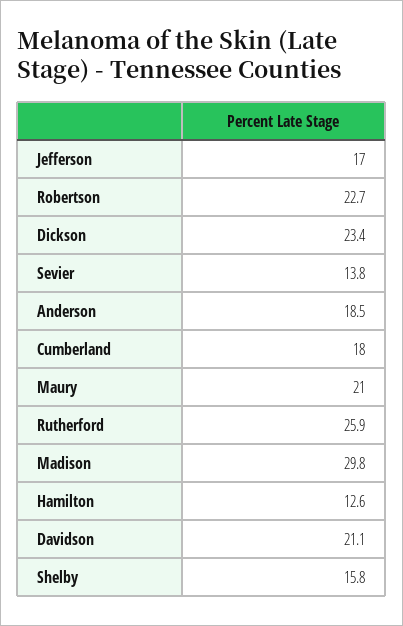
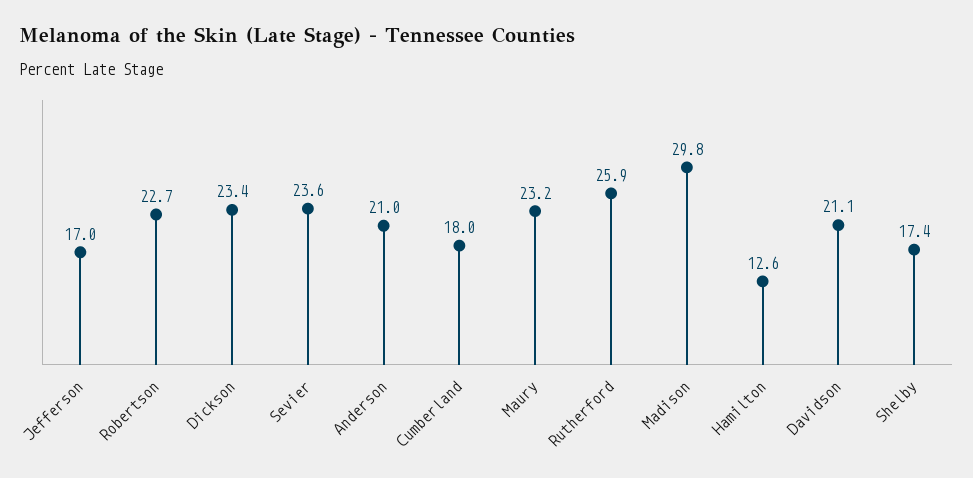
Sevier: 13.8 -> 23.6
Anderson: 18.5 -> 21
Maury: 21 -> 23.2
Shelby: 15.8 -> 17.4

